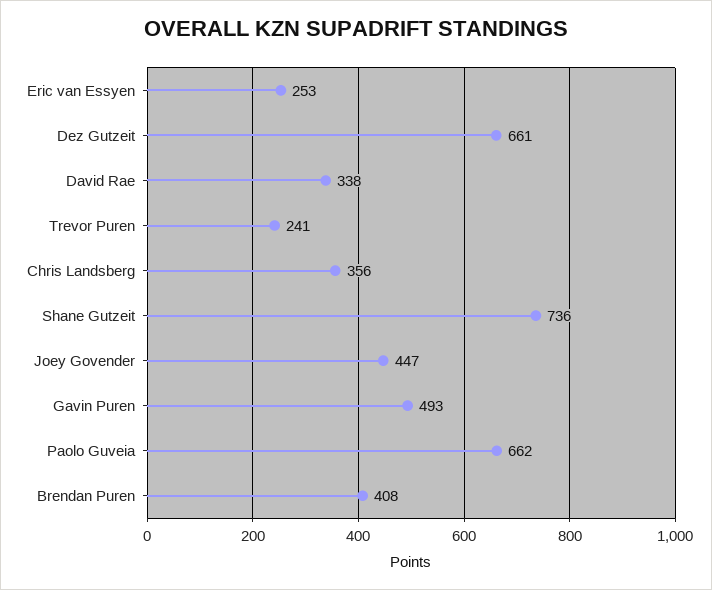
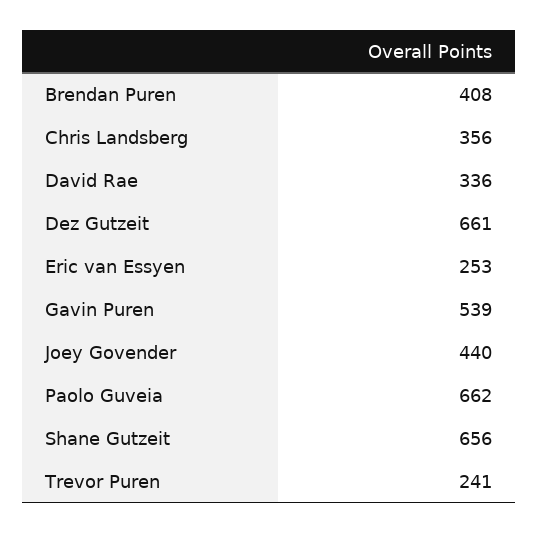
David Rae: 338 -> 336
Shane Gutzeit: 736 -> 656
Joey Govender: 447 -> 440
Gavin Puren: 493 -> 539

